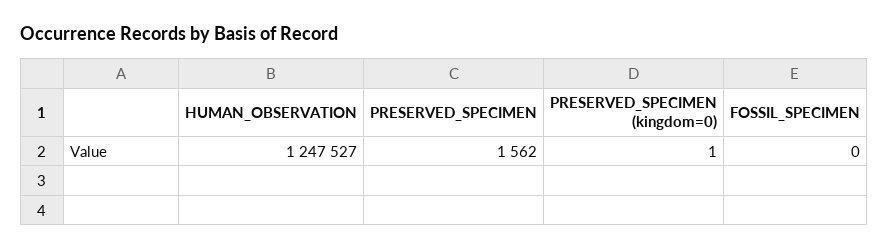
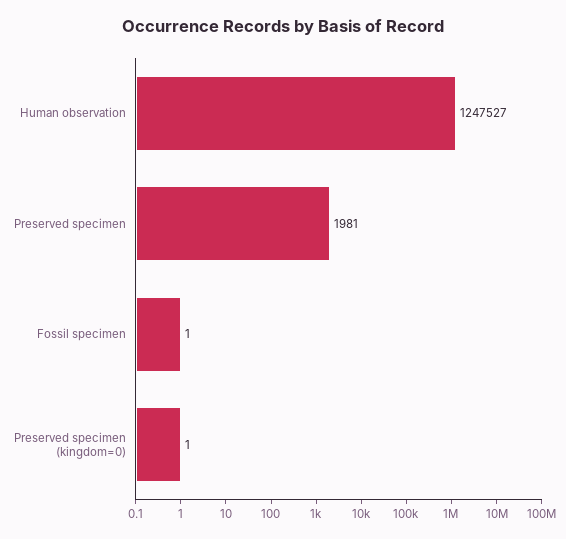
PRESERVED_SPECIMEN: 1562 -> 1981
FOSSIL_SPECIMEN: 0 -> 1

